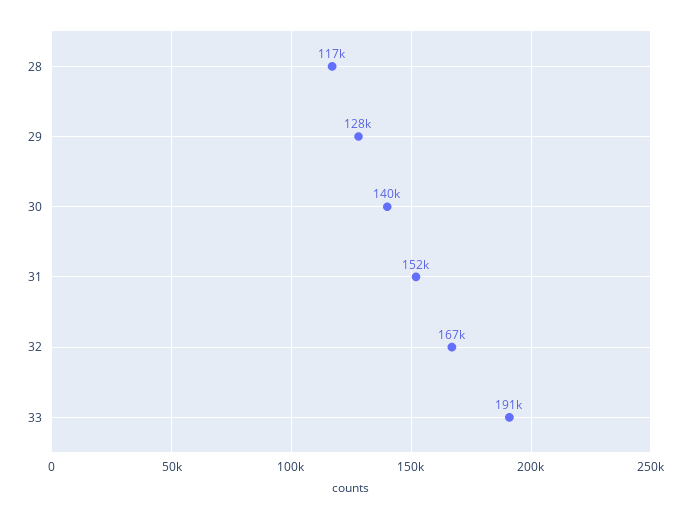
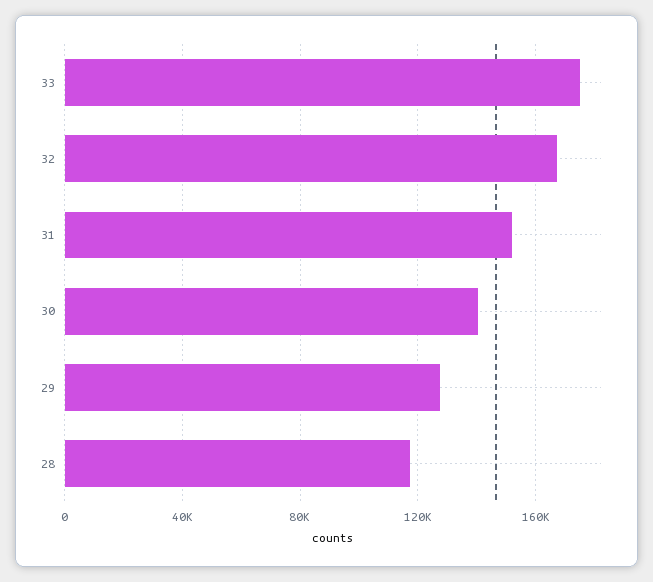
33: 191000 -> 175000

